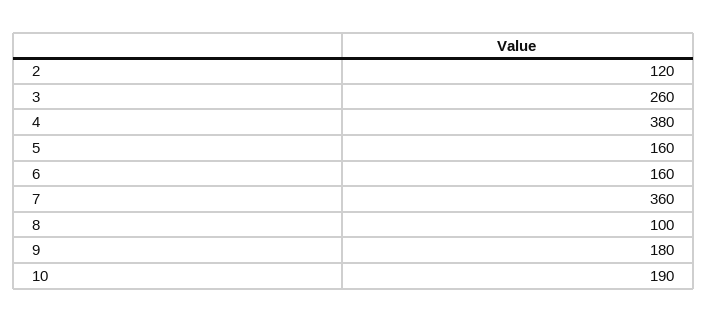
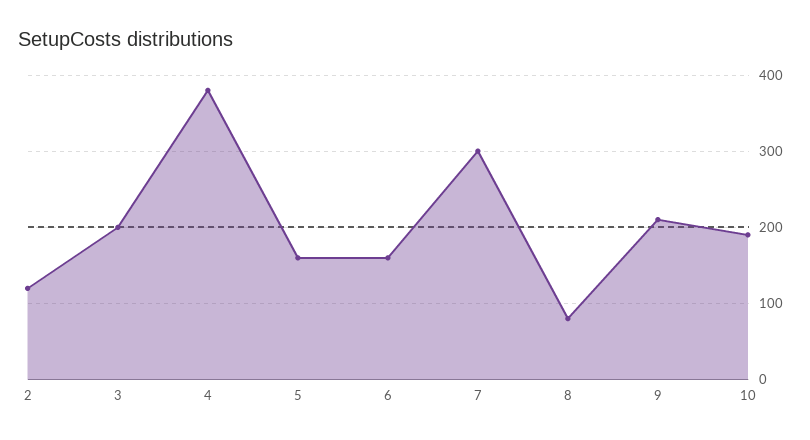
3: 260 -> 200
7: 360 -> 300
8: 100 -> 80
9: 180 -> 210

